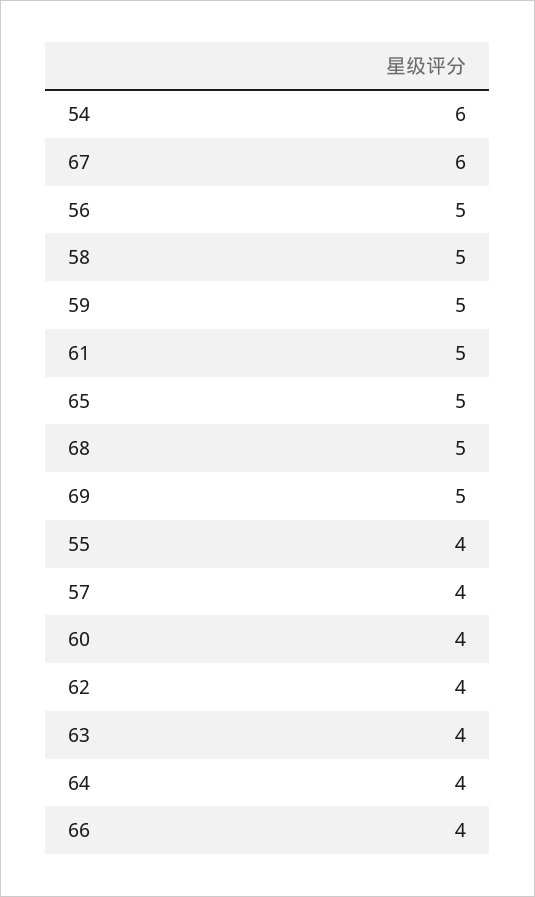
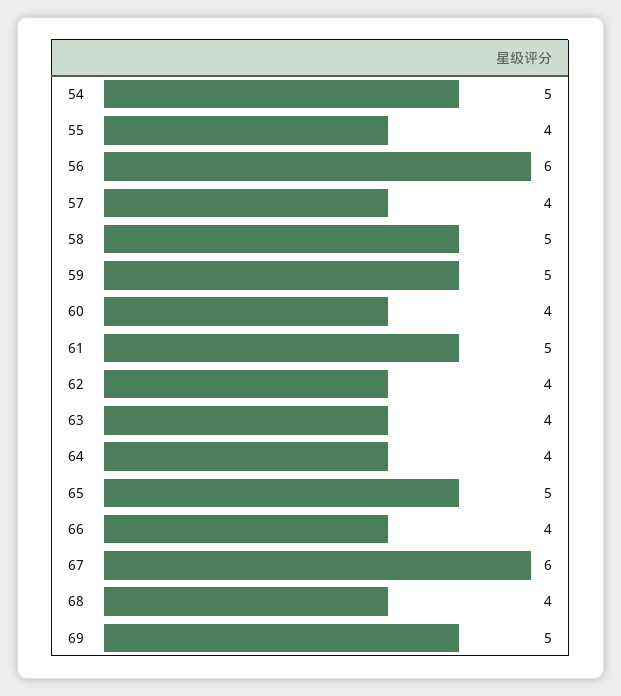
54: 6 -> 5
56: 5 -> 6
68: 5 -> 4

